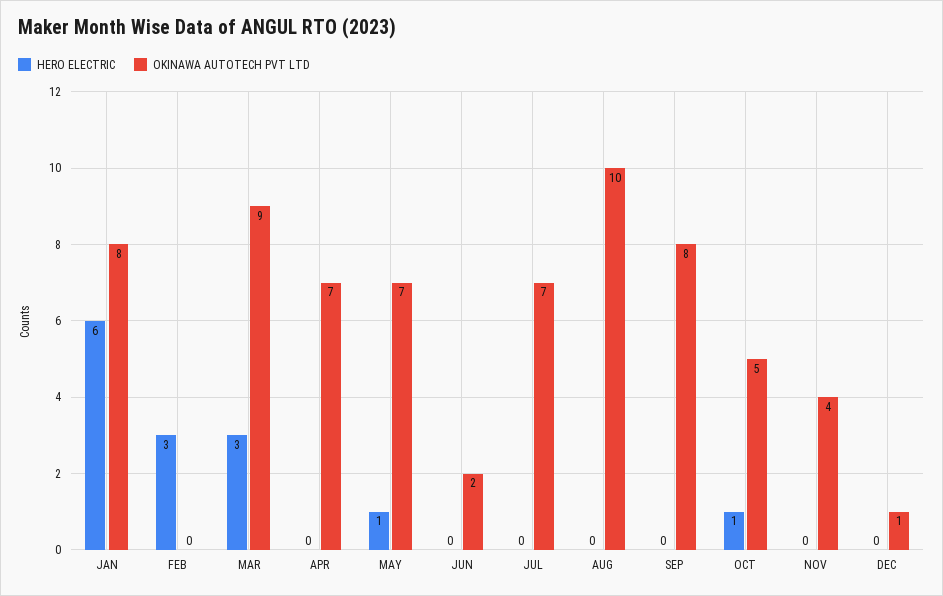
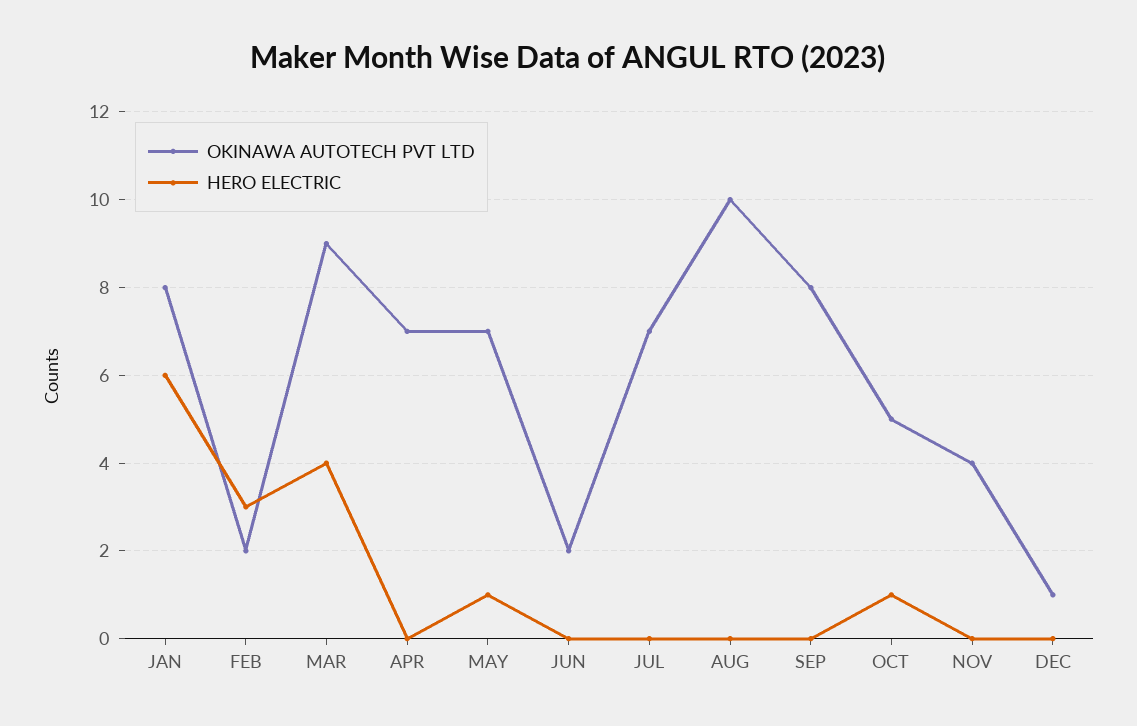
OKINAWA AUTOTECH PVT LTD, FEB: 0 -> 2
HERO ELECTRIC, MAR: 3 -> 4

